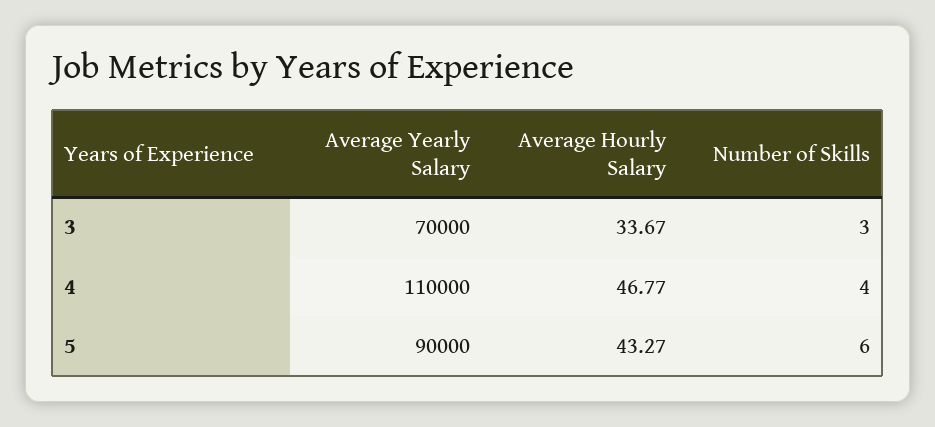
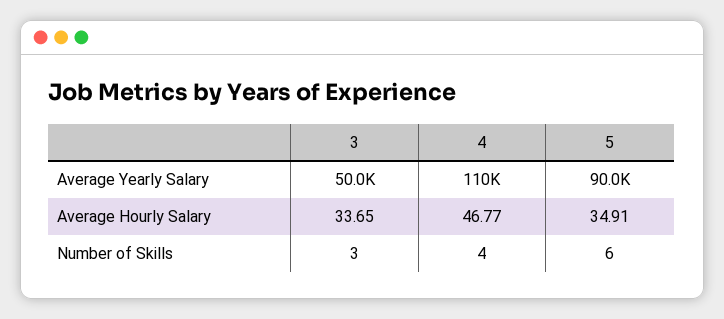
Average Yearly Salary, 3: 70000 -> 50000
Average Hourly Salary, 3: 33.67 -> 33.65
Average Hourly Salary, 5: 43.27 -> 34.91

